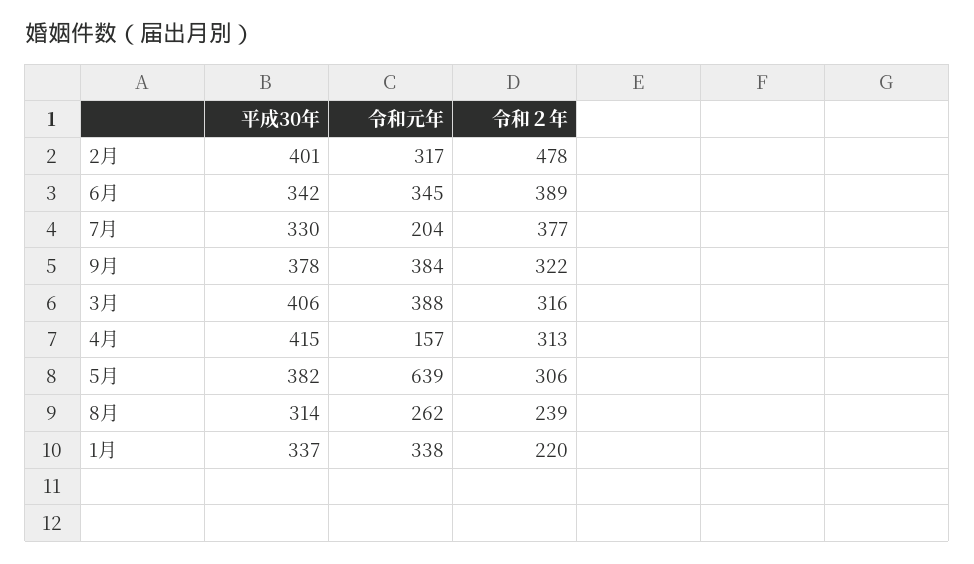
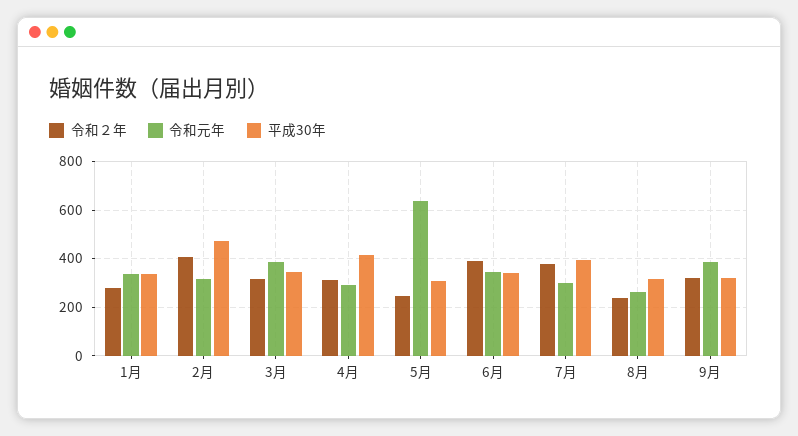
平成30年, 2月: 401 -> 475
令和２年, 2月: 478 -> 400
平成30年, 7月: 330 -> 400
令和元年, 7月: 204 -> 300
平成30年, 9月: 378 -> 325
平成30年, 3月: 406 -> 350
令和元年, 4月: 157 -> 300
平成30年, 5月: 382 -> 300
令和２年, 5月: 306 -> 250
令和２年, 1月: 220 -> 275

